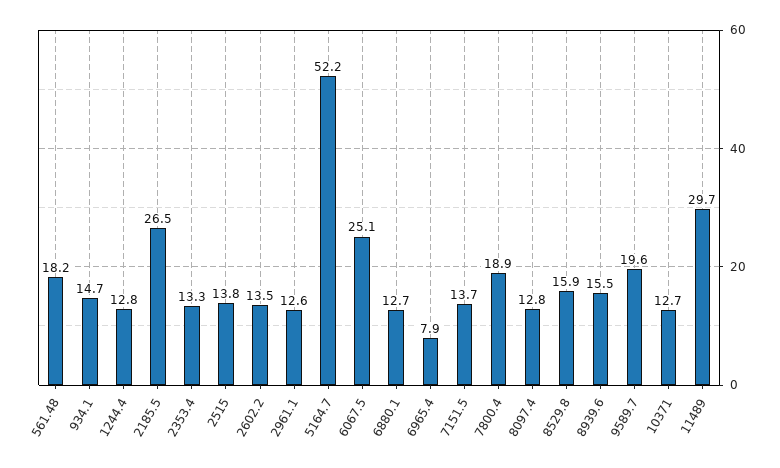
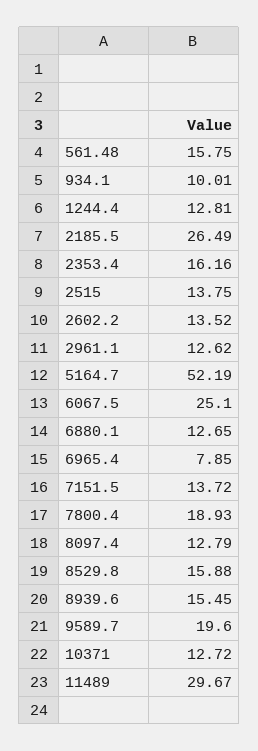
561.48: 18.2 -> 15.75
934.1: 14.7 -> 10.01
2353.4: 13.3 -> 16.16

